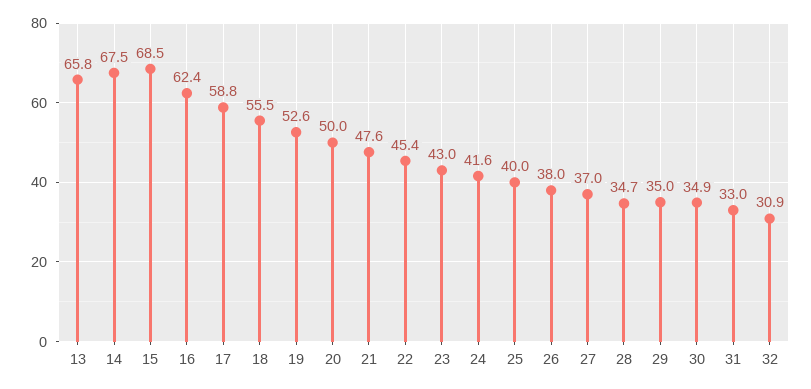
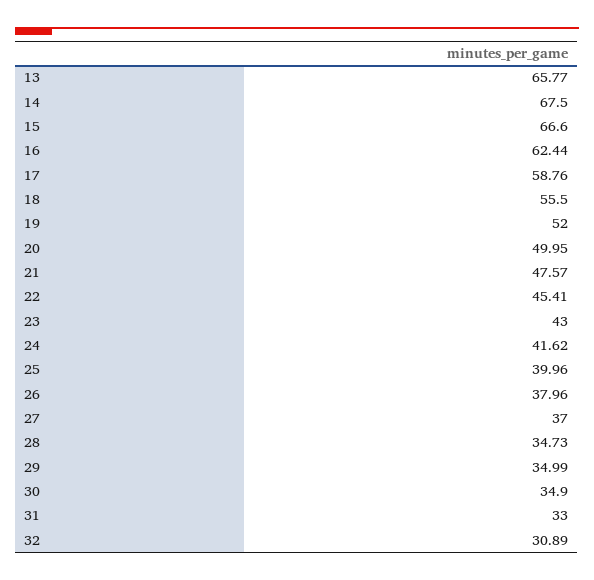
15: 68.5 -> 66.6
19: 52.6 -> 52

